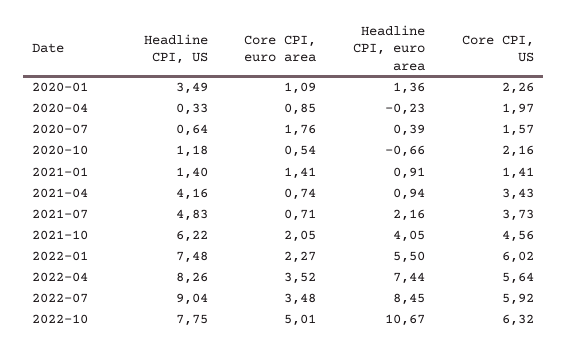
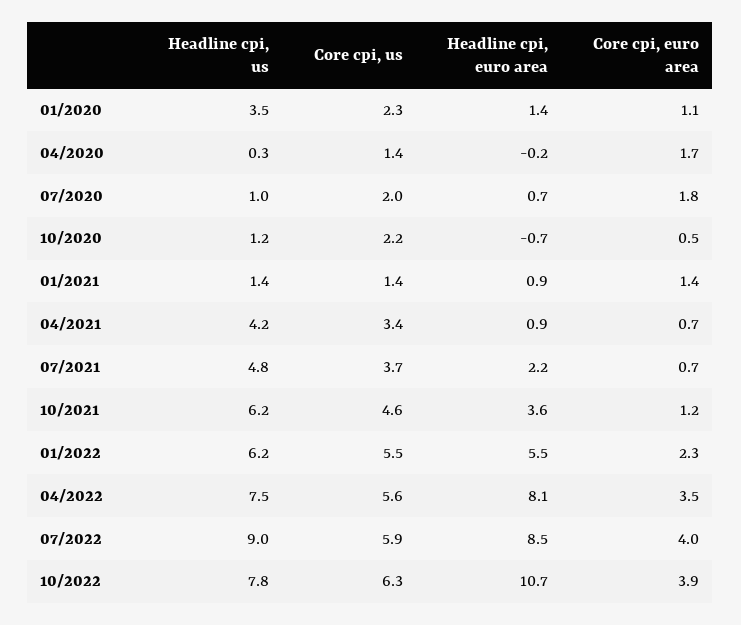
Core CPI, euro area, 2020-04: 0.85 -> 1.7
Core CPI, US, 2020-04: 1.97 -> 1.4
Headline CPI, US, 2020-07: 0.64 -> 1
Headline CPI, euro area, 2020-07: 0.39 -> 0.7
Core CPI, US, 2020-07: 1.57 -> 2
Core CPI, euro area, 2021-10: 2.05 -> 1.2
Headline CPI, euro area, 2021-10: 4.05 -> 3.6
Headline CPI, US, 2022-01: 7.48 -> 6.2
Core CPI, US, 2022-01: 6.02 -> 5.5
Headline CPI, US, 2022-04: 8.26 -> 7.5
Headline CPI, euro area, 2022-04: 7.44 -> 8.1
Core CPI, euro area, 2022-07: 3.48 -> 4
Core CPI, euro area, 2022-10: 5.01 -> 3.9

